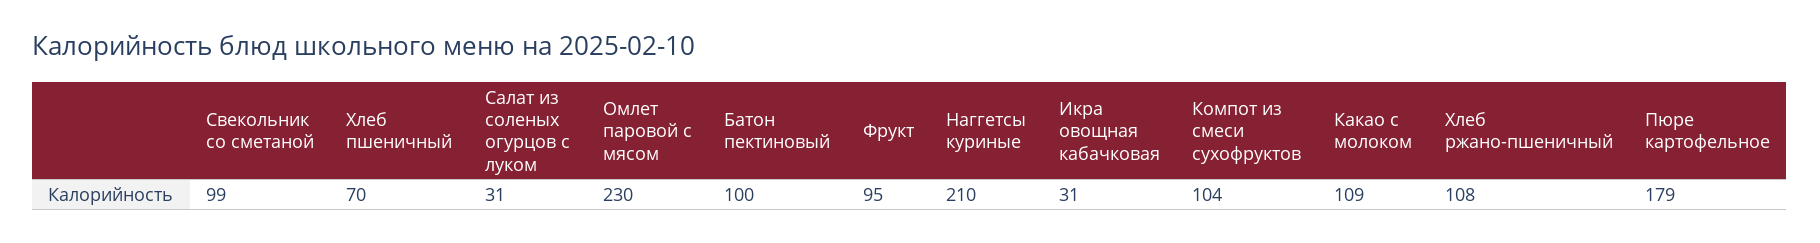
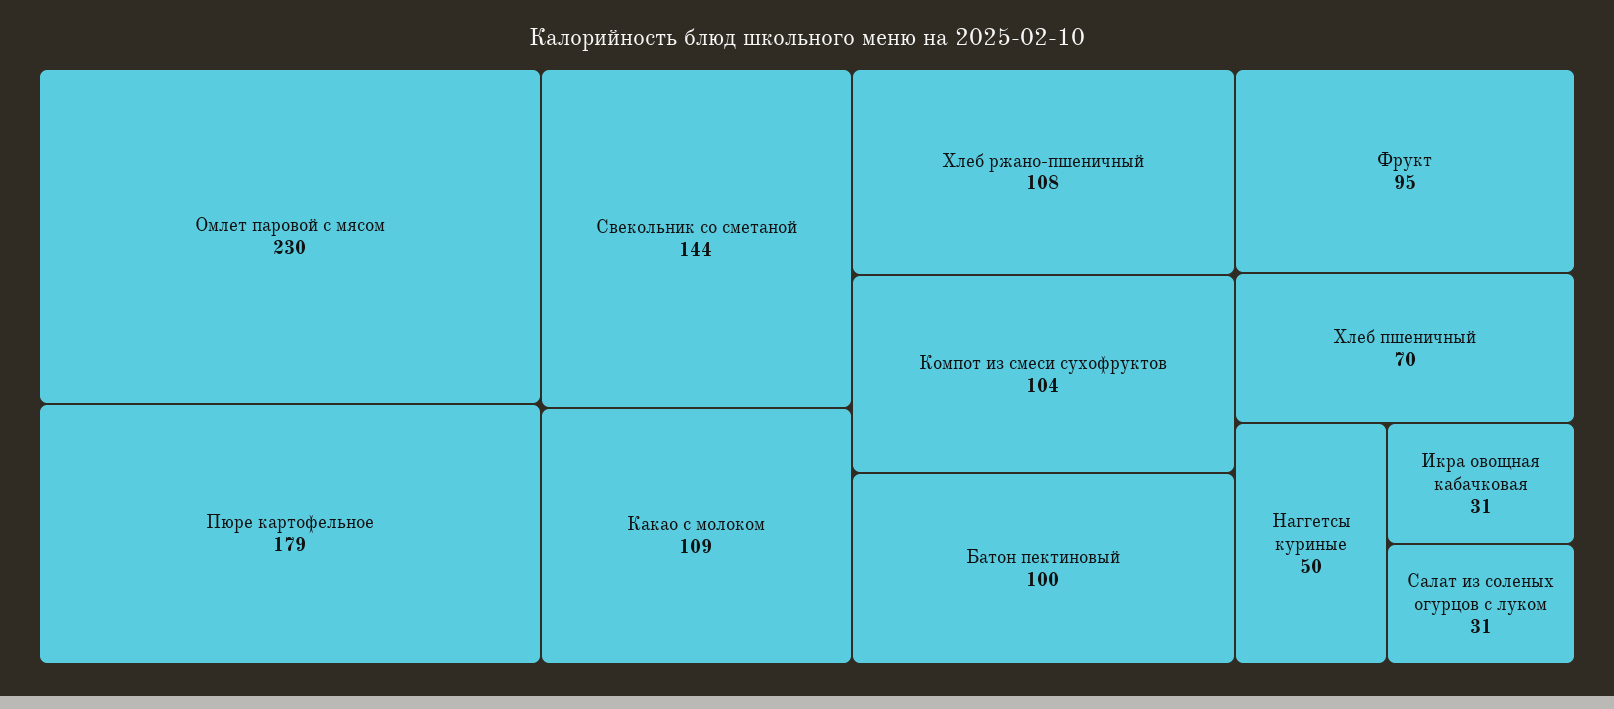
Свекольник со сметаной: 99 -> 144
Наггетсы куриные: 210 -> 50

